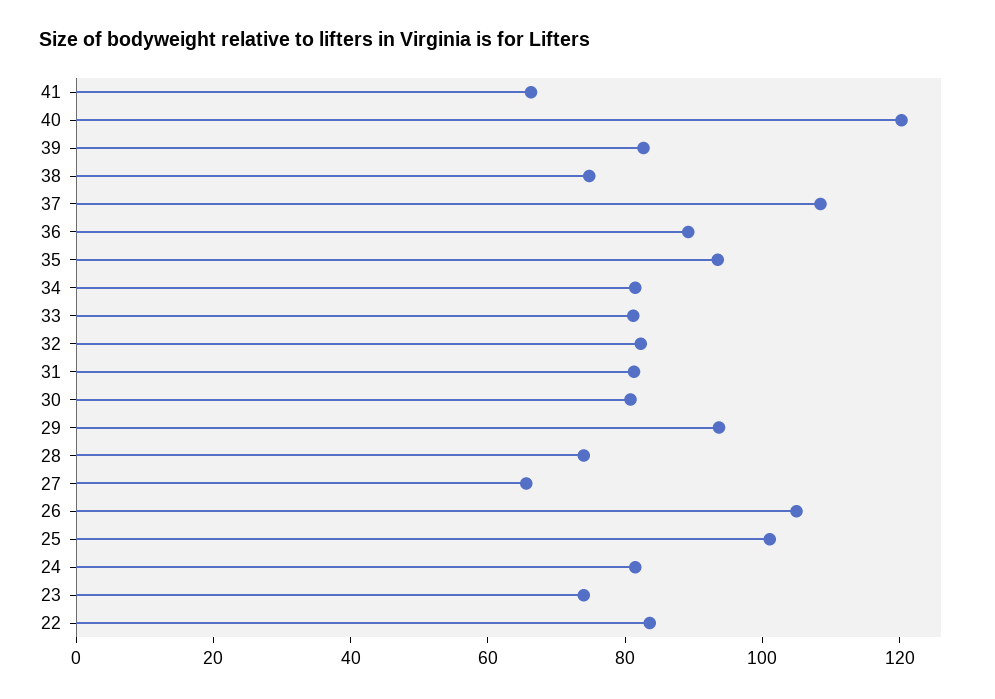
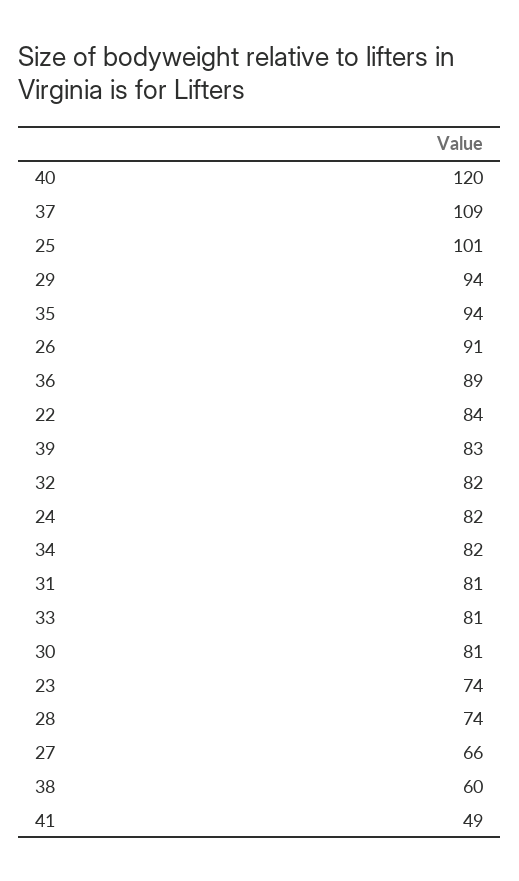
41: 65 -> 49
38: 75 -> 60
26: 105 -> 91

